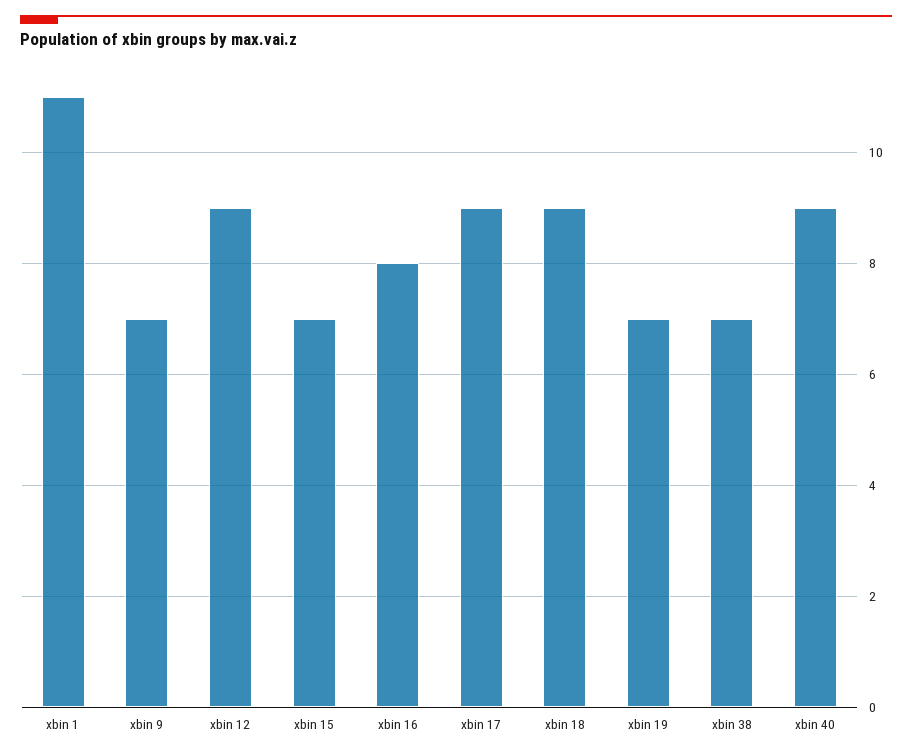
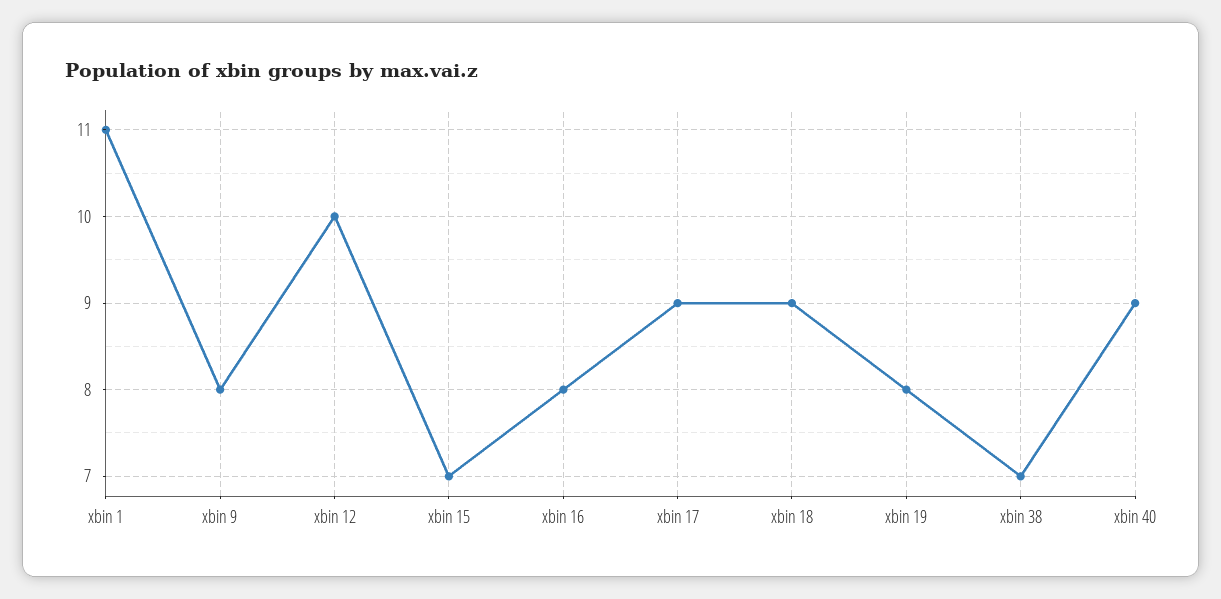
xbin 9: 7 -> 8
xbin 12: 9 -> 10
xbin 19: 7 -> 8

